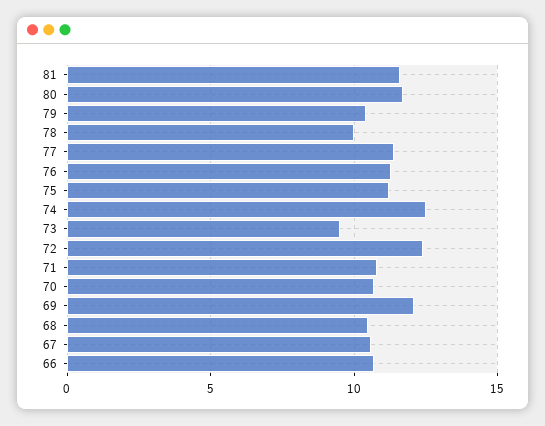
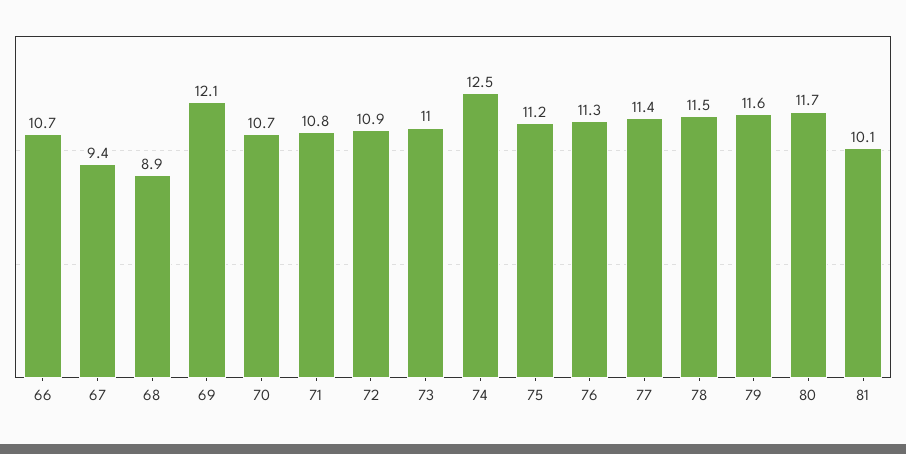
81: 11.5 -> 10.1
79: 10.5 -> 11.6
78: 10 -> 11.5
73: 9.5 -> 11
72: 12.5 -> 10.9
68: 10.5 -> 8.9
67: 10.5 -> 9.4

